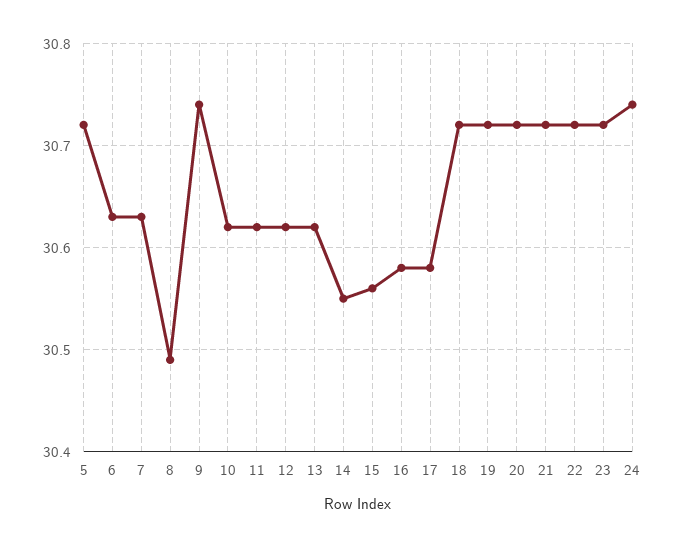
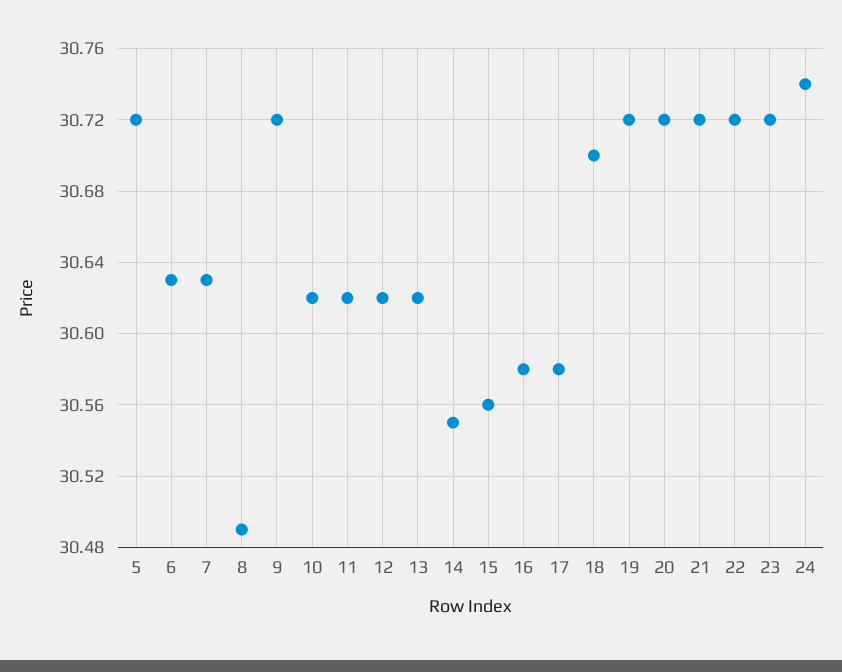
9: 30.74 -> 30.72
18: 30.72 -> 30.7

